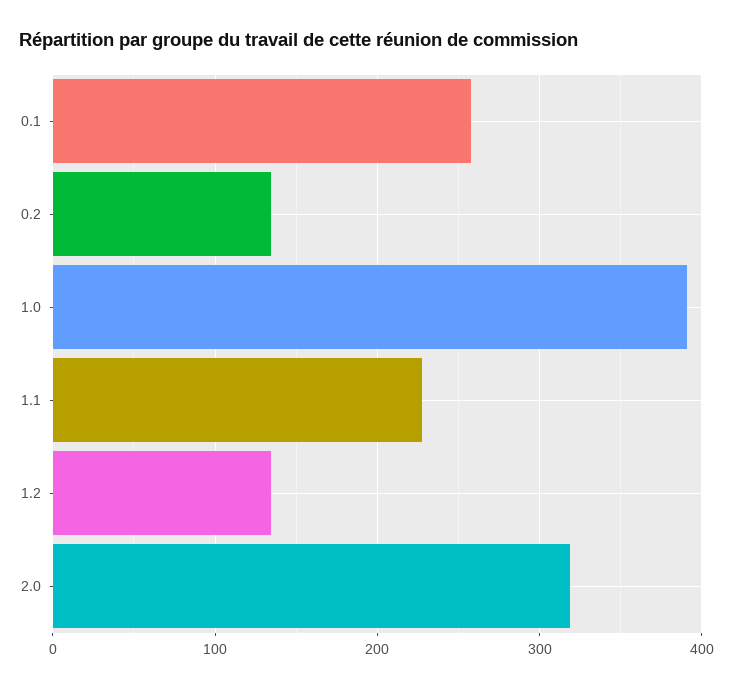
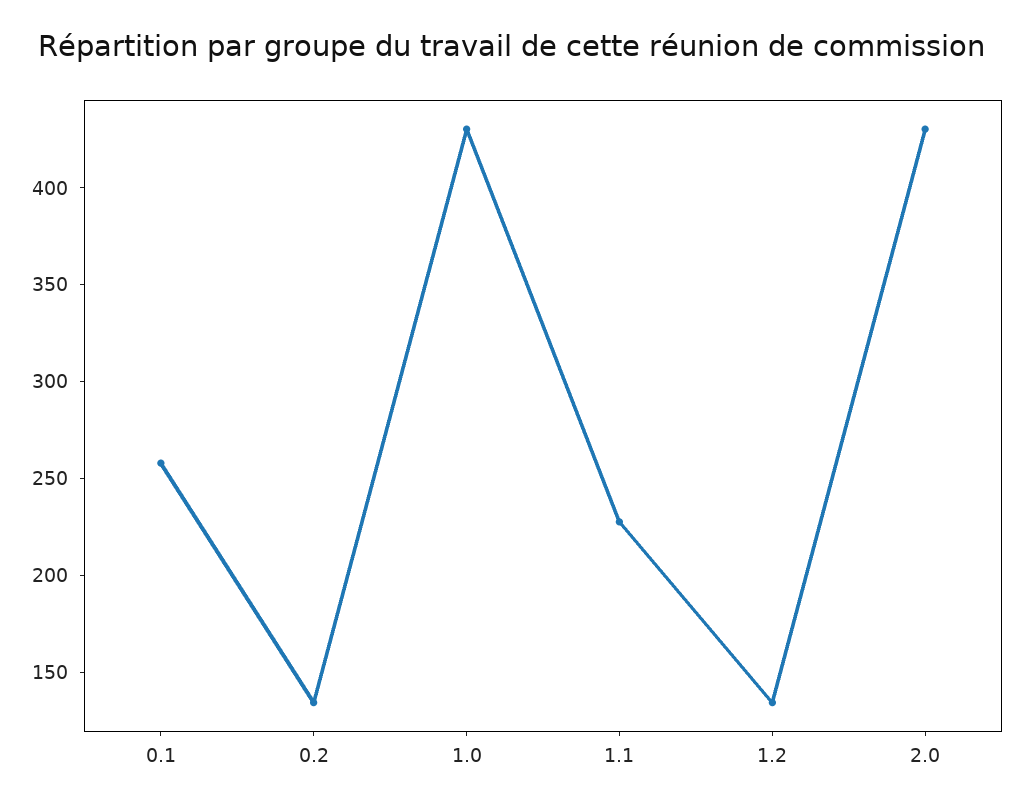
1.0: 390 -> 430
2.0: 320 -> 430

